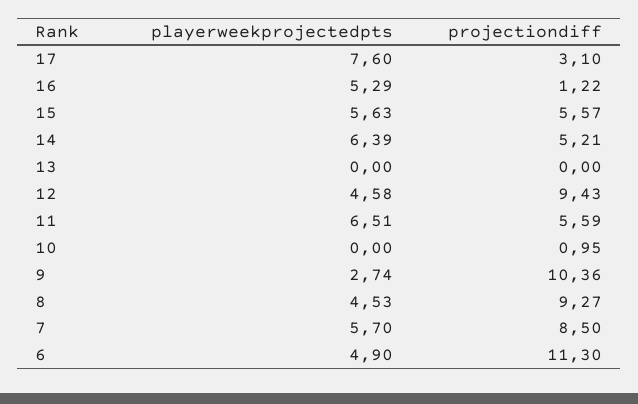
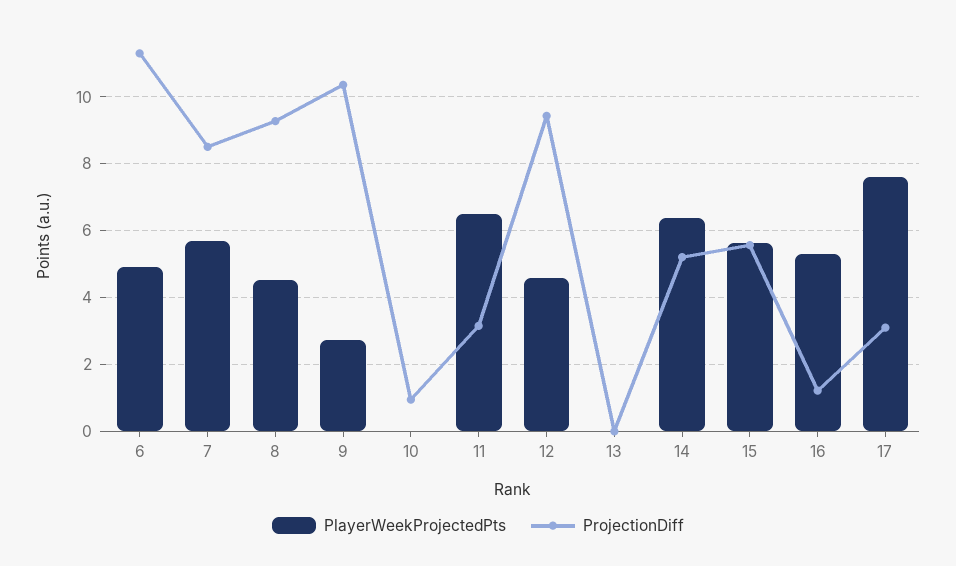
projectiondiff, 11: 5.59 -> 3.2

